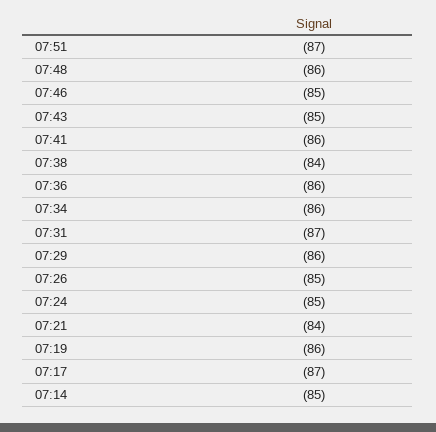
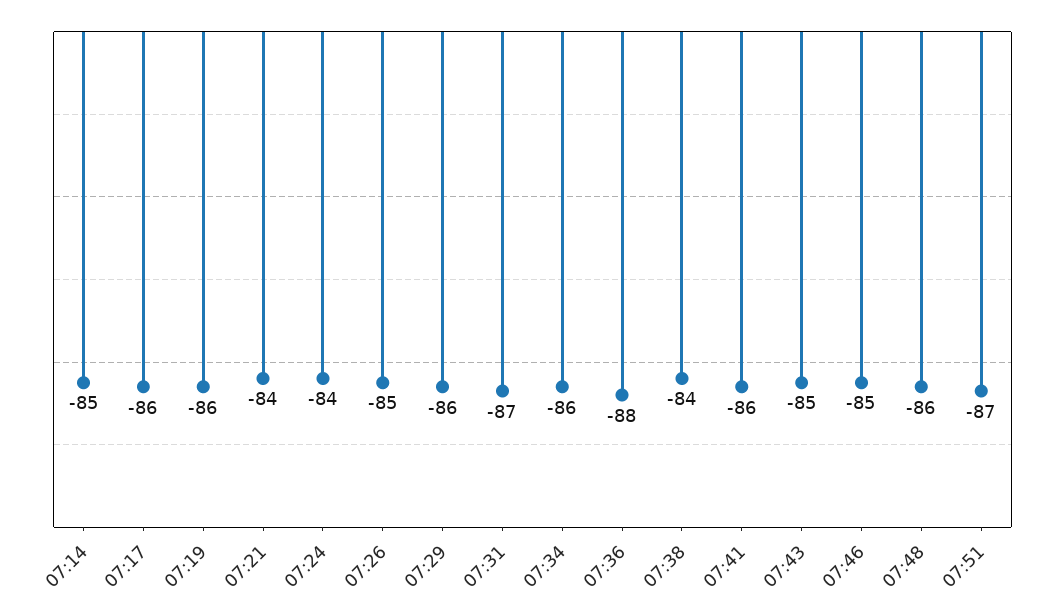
07:36: -86 -> -88
07:24: -85 -> -84
07:17: -87 -> -86

